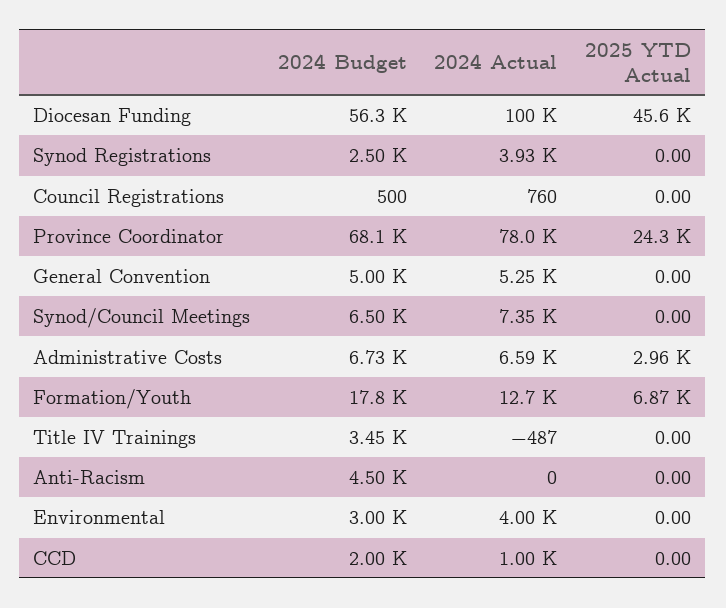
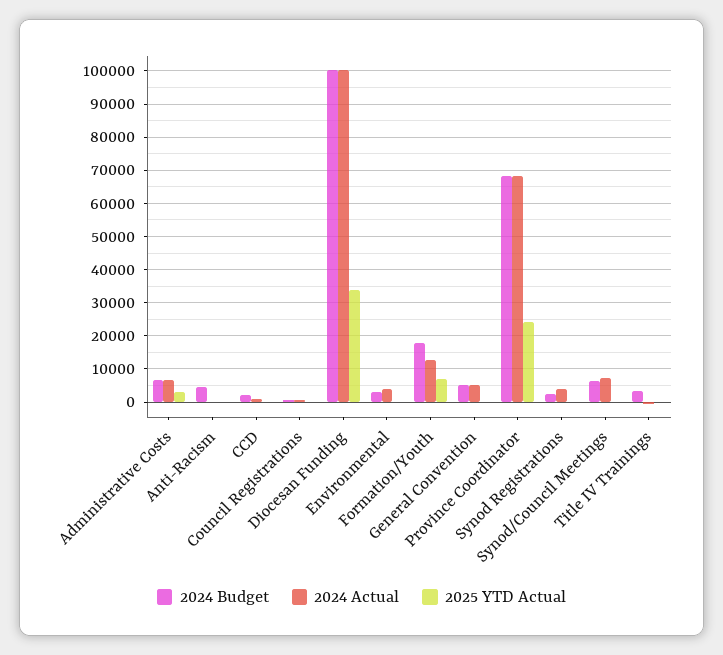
2024 Budget, Diocesan Funding: 56300 -> 100000
2025 YTD Actual, Diocesan Funding: 45600 -> 34000
2024 Actual, Province Coordinator: 78000 -> 68000

